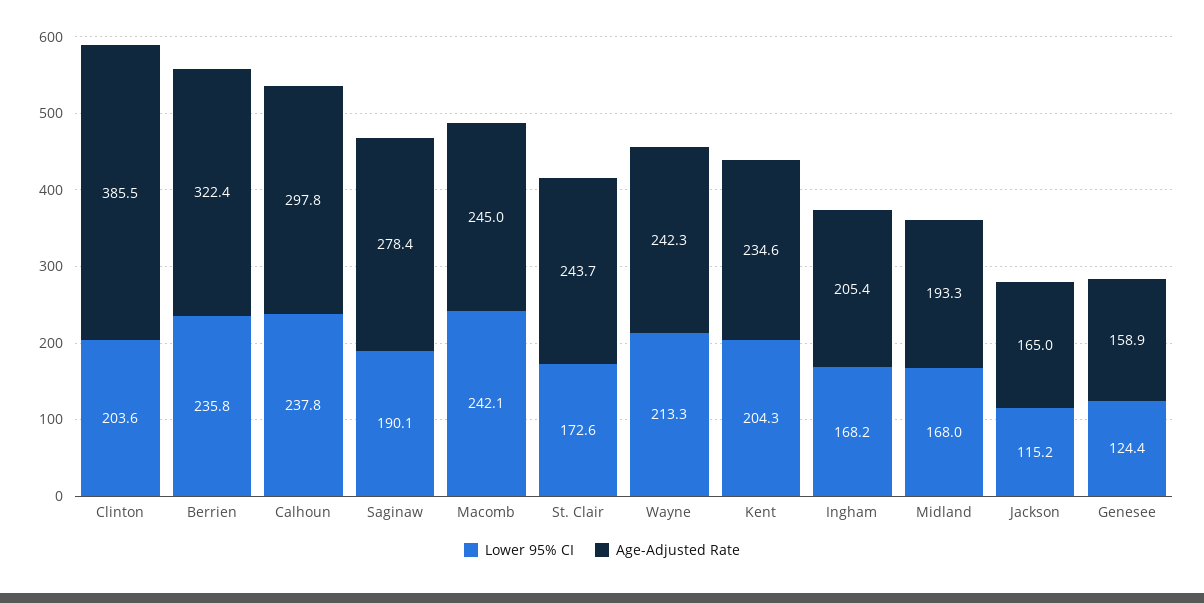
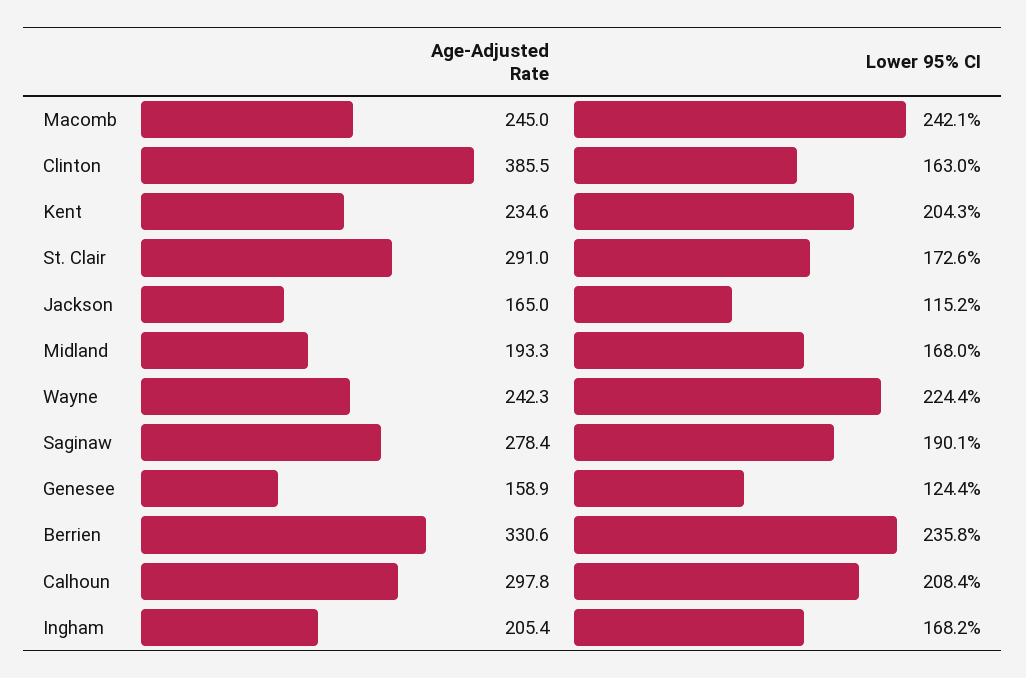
Lower 95% CI, Clinton: 203.6 -> 163
Age-Adjusted Rate, Berrien: 322.4 -> 330.6
Lower 95% CI, Calhoun: 237.8 -> 208.4
Age-Adjusted Rate, St. Clair: 243.7 -> 291
Lower 95% CI, Wayne: 213.3 -> 224.4

